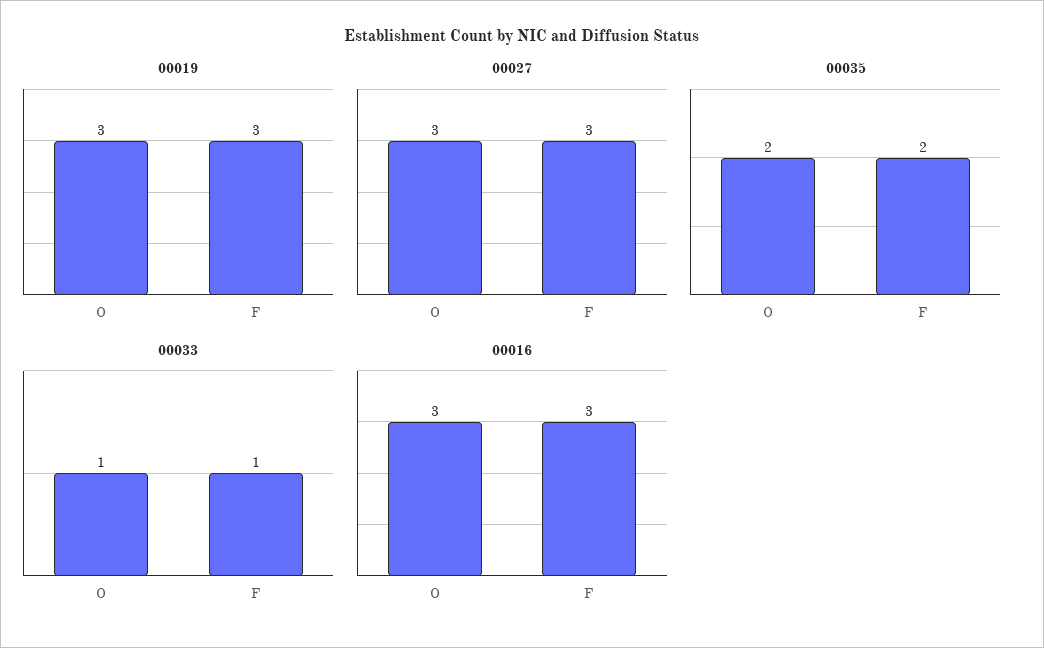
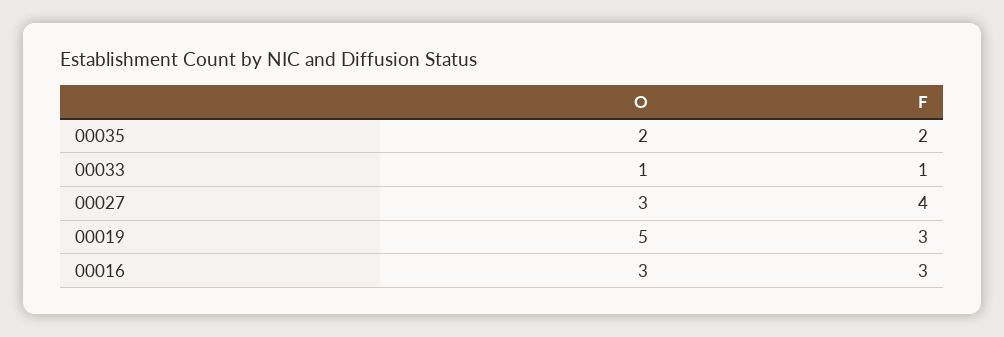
00019, O: 3 -> 5
00027, F: 3 -> 4

